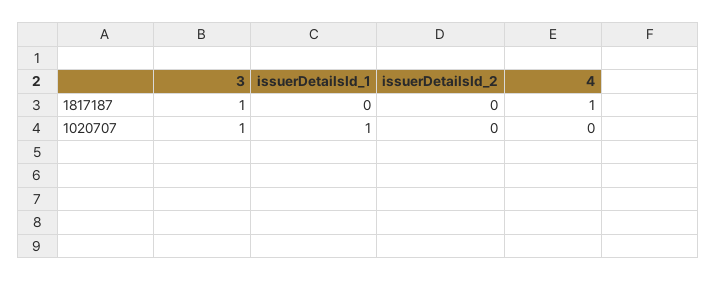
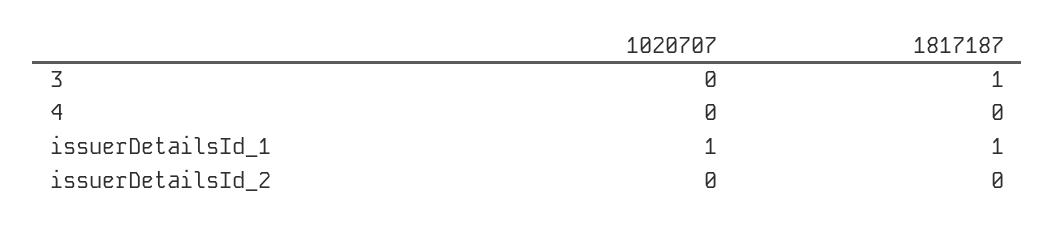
issuerDetailsId_1, 1817187: 0 -> 1
4, 1817187: 1 -> 0
3, 1020707: 1 -> 0

